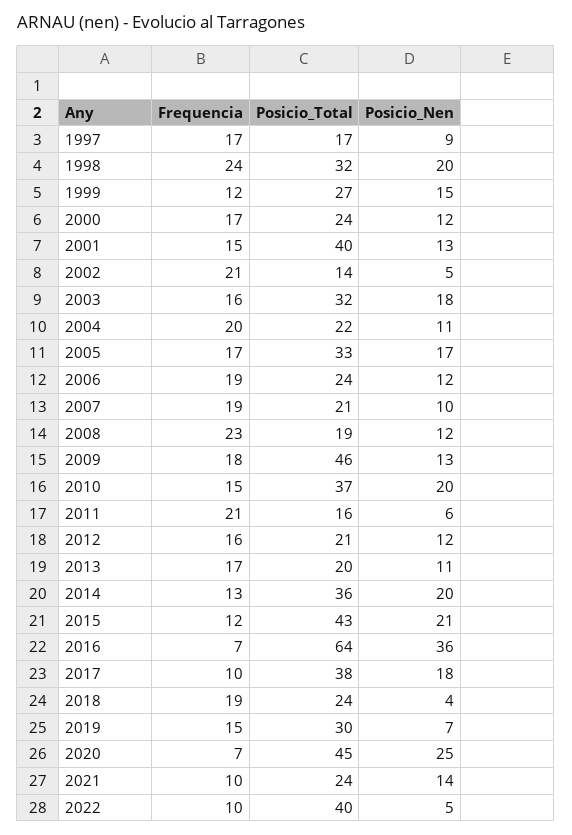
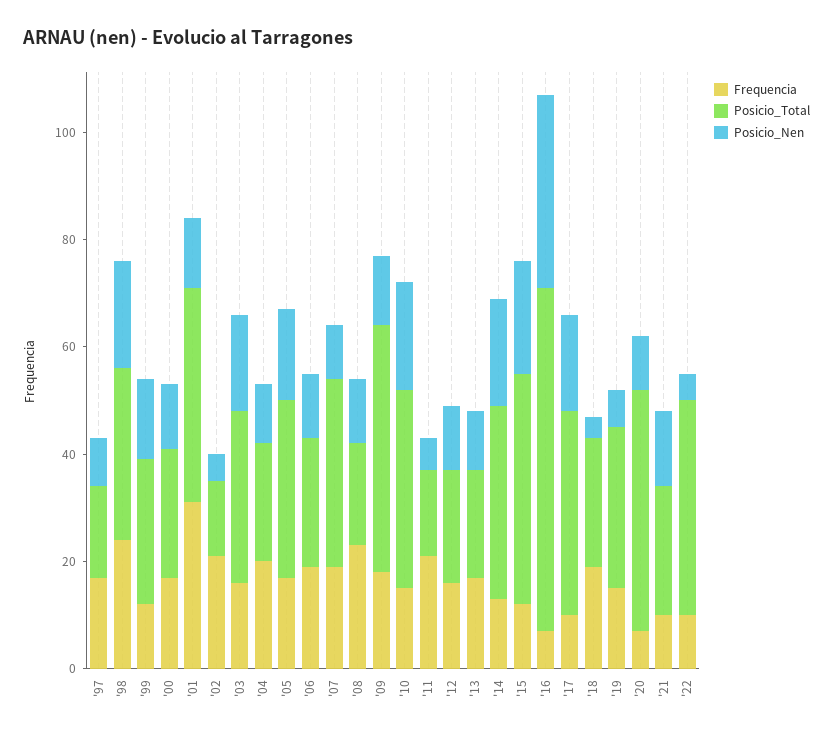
Frequencia, 2001: 15 -> 30
Posicio_Total, 2007: 21 -> 35
Posicio_Nen, 2020: 25 -> 10

